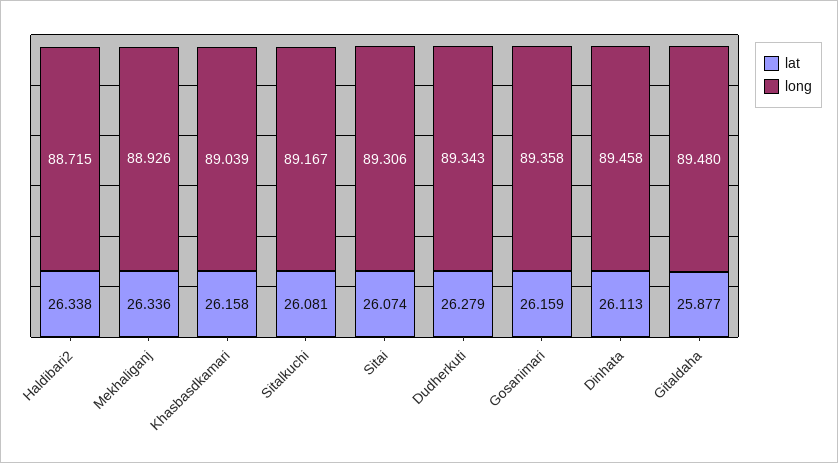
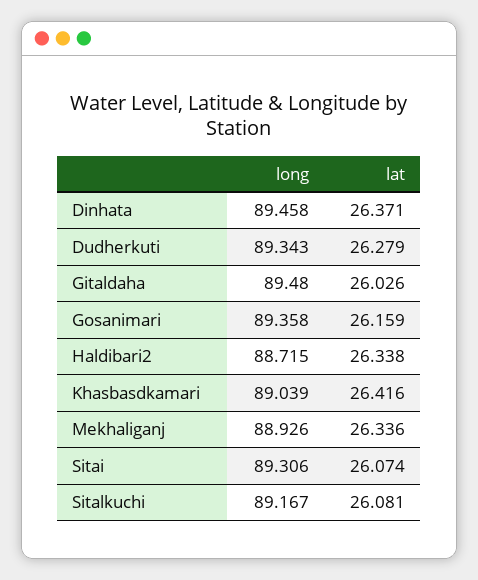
lat, Khasbasdkamari: 26.158 -> 26.416
lat, Dinhata: 26.113 -> 26.371
lat, Gitaldaha: 25.877 -> 26.026

